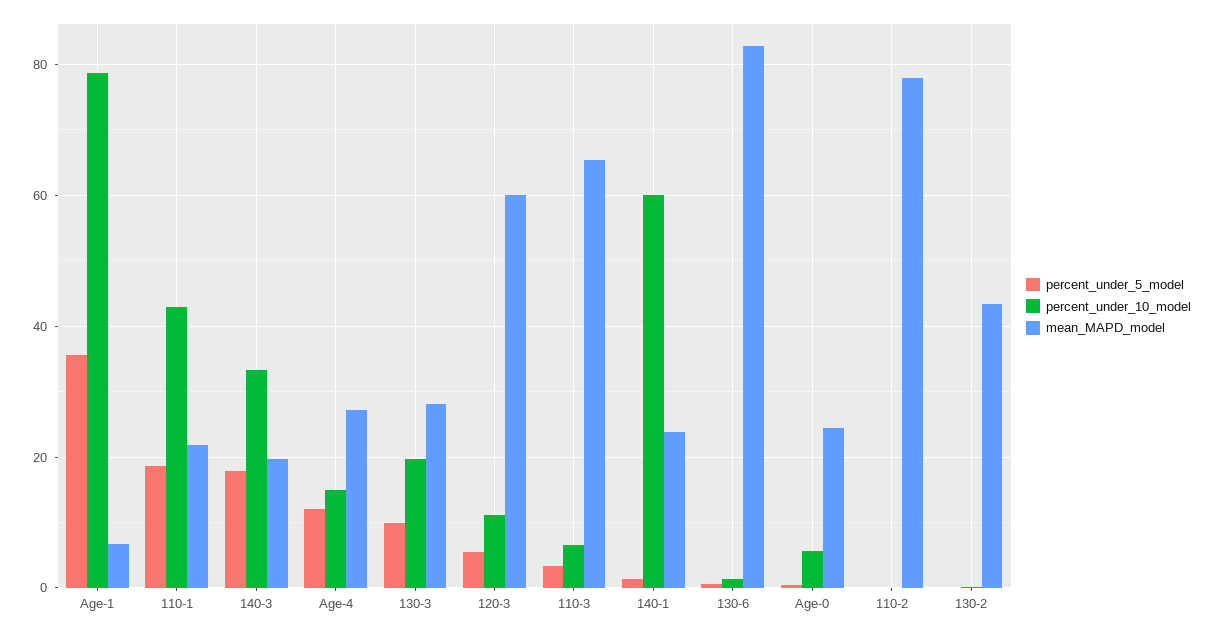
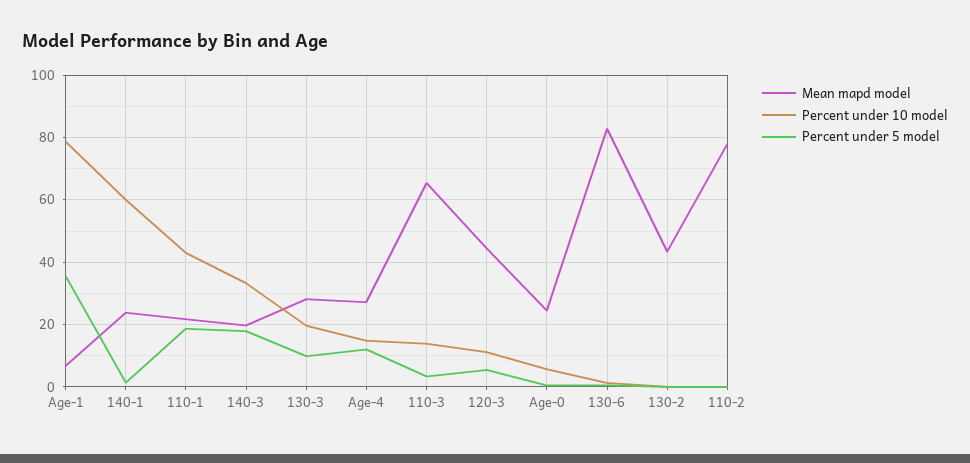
mean_MAPD_model, 120-3: 60 -> 44
percent_under_10_model, 110-3: 6 -> 14

